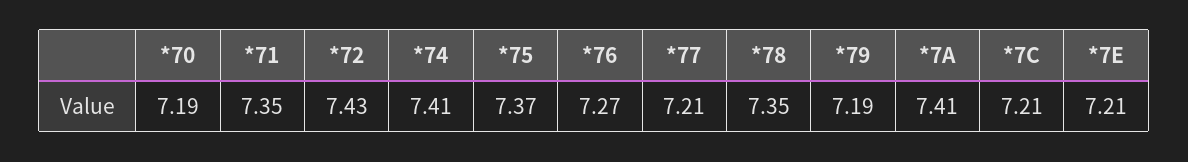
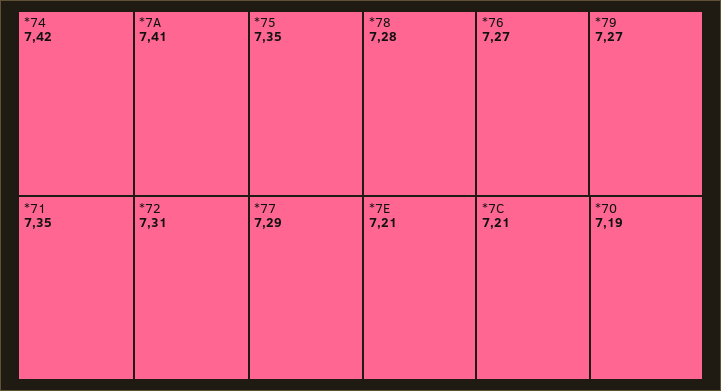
*72: 7.43 -> 7.31
*74: 7.41 -> 7.42
*75: 7.37 -> 7.35
*77: 7.21 -> 7.29
*78: 7.35 -> 7.28
*79: 7.19 -> 7.27

